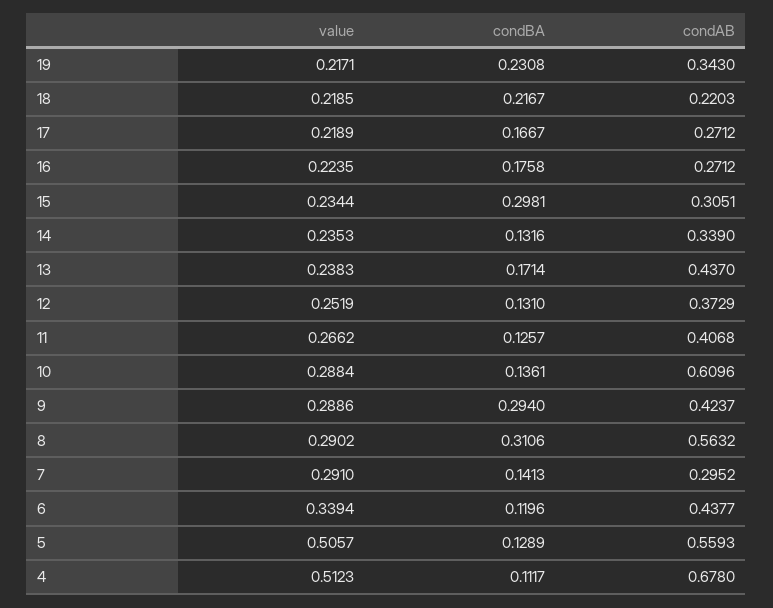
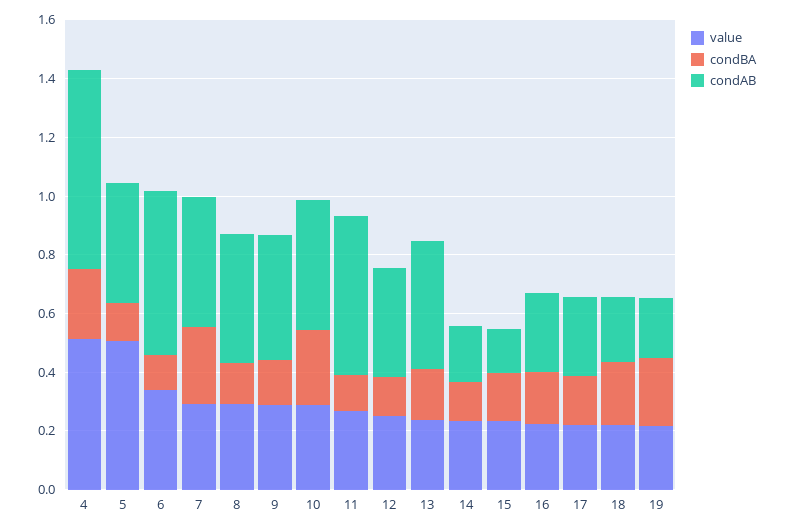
condAB, 19: 0.343 -> 0.2
condBA, 15: 0.2981 -> 0.15
condAB, 15: 0.3051 -> 0.15
condAB, 14: 0.339 -> 0.2
condAB, 11: 0.4068 -> 0.55
condBA, 10: 0.1361 -> 0.25
condAB, 10: 0.6096 -> 0.45
condBA, 9: 0.294 -> 0.15
condBA, 8: 0.3106 -> 0.15
condAB, 8: 0.5632 -> 0.45
condBA, 7: 0.1413 -> 0.25
condAB, 7: 0.2952 -> 0.45
condAB, 6: 0.4377 -> 0.55
condAB, 5: 0.5593 -> 0.4
condBA, 4: 0.1117 -> 0.25

